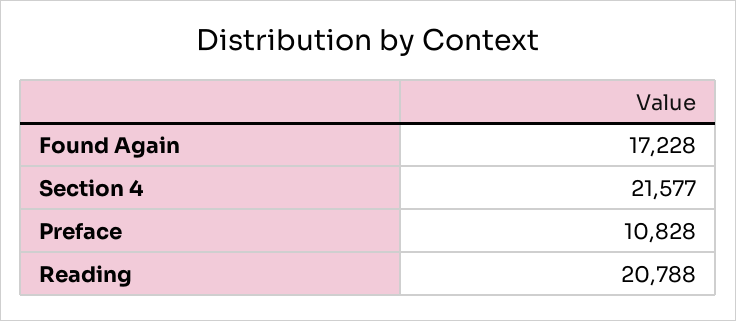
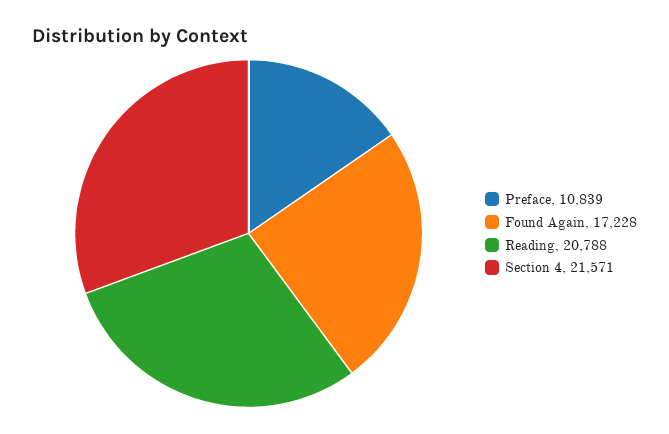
Section 4: 21577 -> 21571
Preface: 10828 -> 10839

